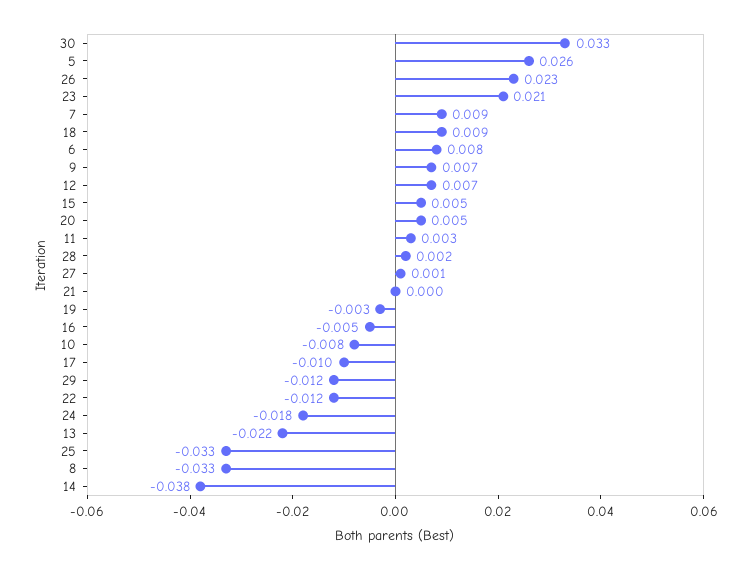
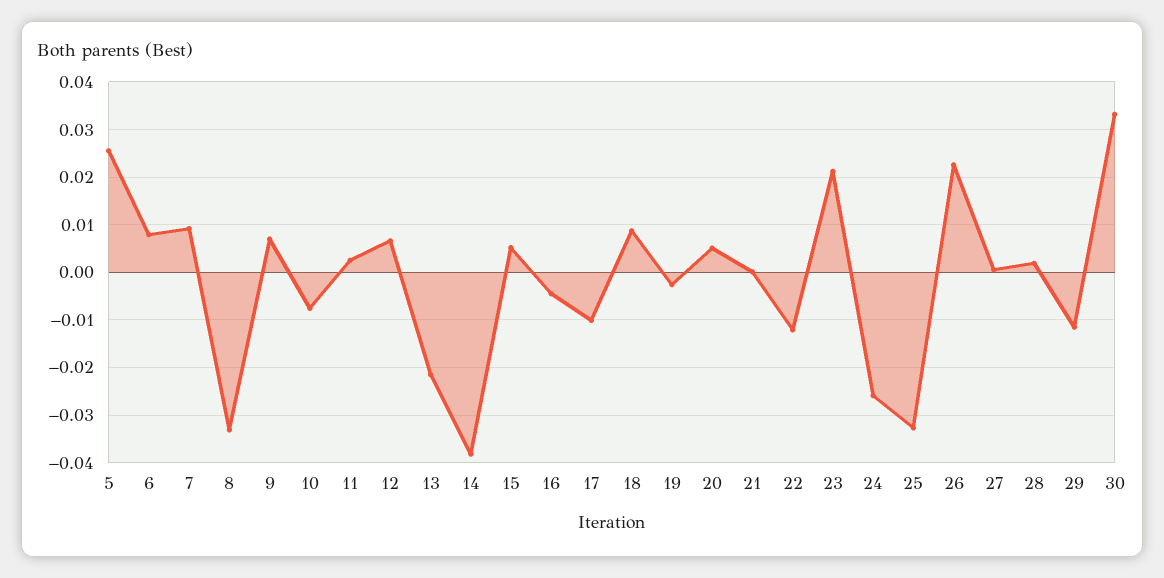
24: -0.018 -> -0.026

